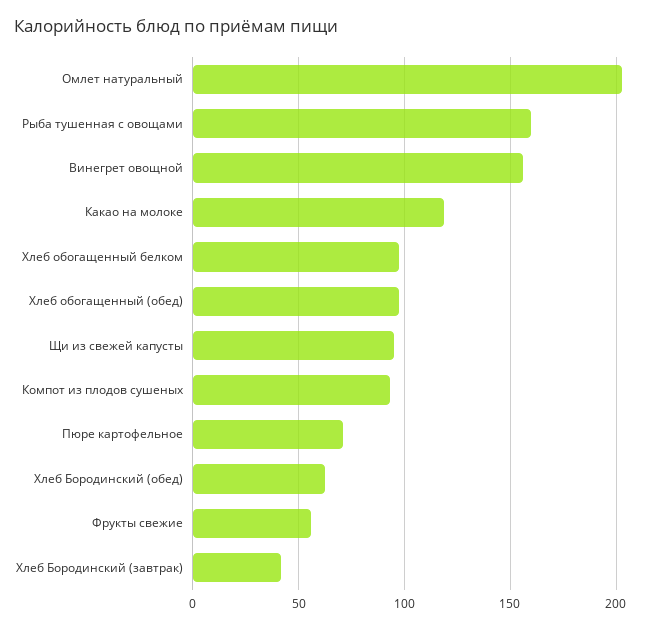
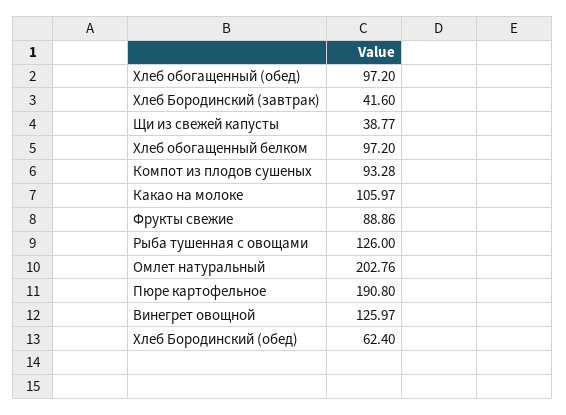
Рыба тушенная с овощами: 160 -> 126
Винегрет овощной: 155 -> 125.97
Какао на молоке: 120 -> 105.97
Щи из свежей капусты: 95 -> 38.77
Пюре картофельное: 70 -> 190.8
Фрукты свежие: 55 -> 88.86

